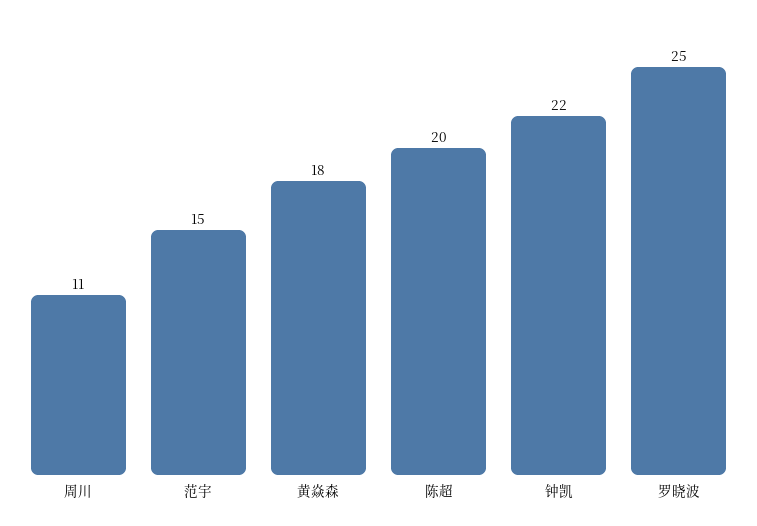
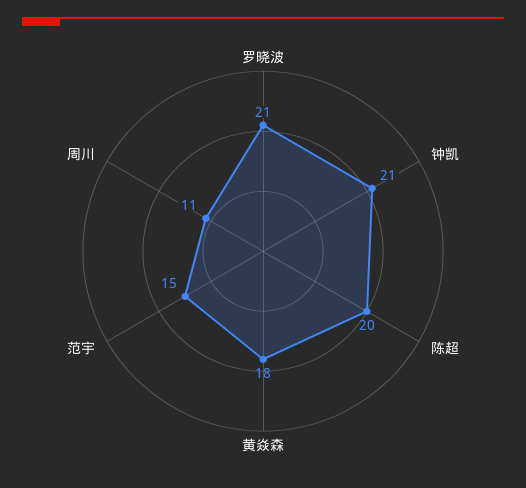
钟凯: 22 -> 21
罗晓波: 25 -> 21

